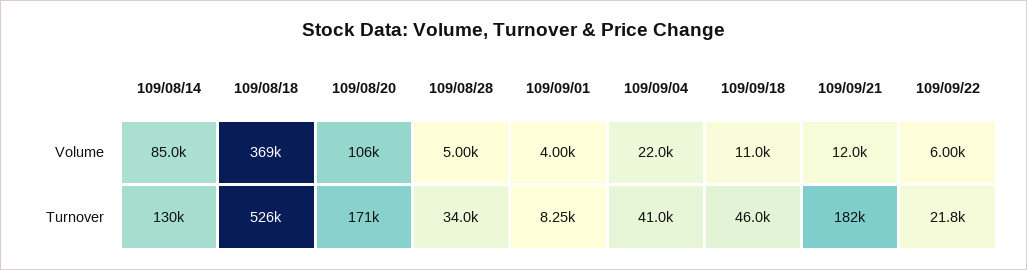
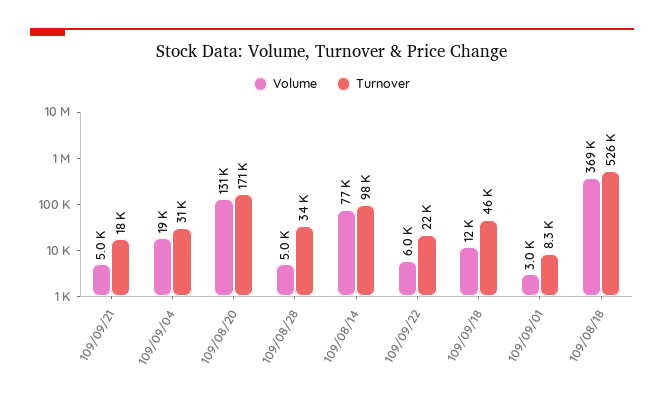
Volume, 109/08/14: 85000 -> 77000
Volume, 109/08/20: 106000 -> 131000
Volume, 109/09/01: 4000 -> 3000
Volume, 109/09/04: 22000 -> 19000
Volume, 109/09/18: 11000 -> 12000
Volume, 109/09/21: 12000 -> 5000
Turnover, 109/08/14: 130000 -> 98000
Turnover, 109/09/04: 41000 -> 31000
Turnover, 109/09/21: 182000 -> 18000

